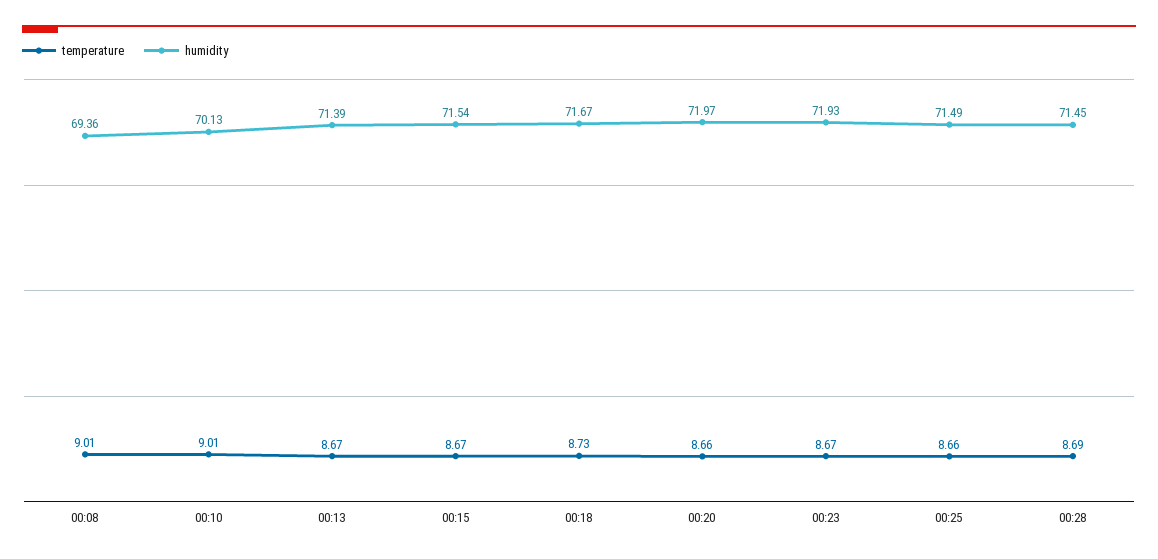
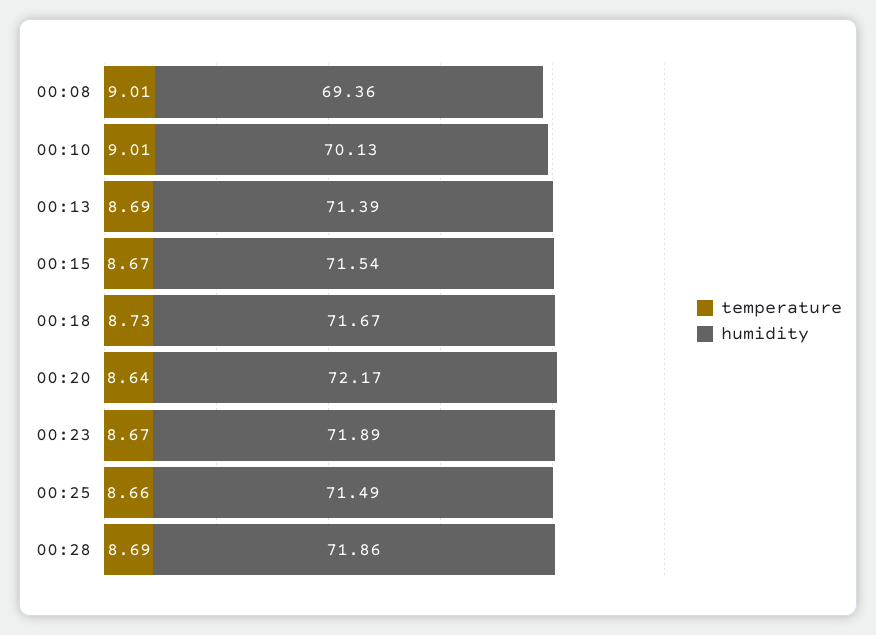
temperature, 00:13: 8.67 -> 8.69
temperature, 00:20: 8.66 -> 8.64
humidity, 00:20: 71.97 -> 72.17
humidity, 00:23: 71.93 -> 71.89
humidity, 00:28: 71.45 -> 71.86

